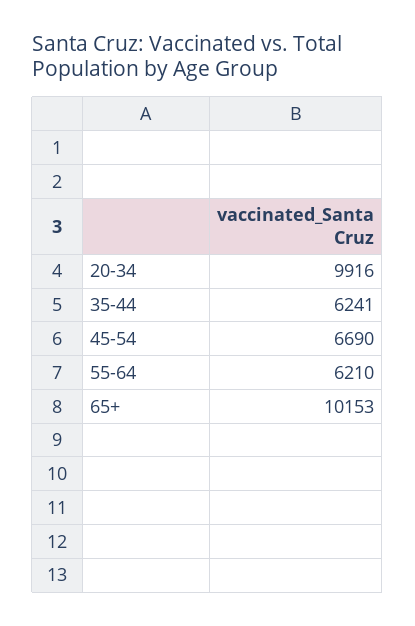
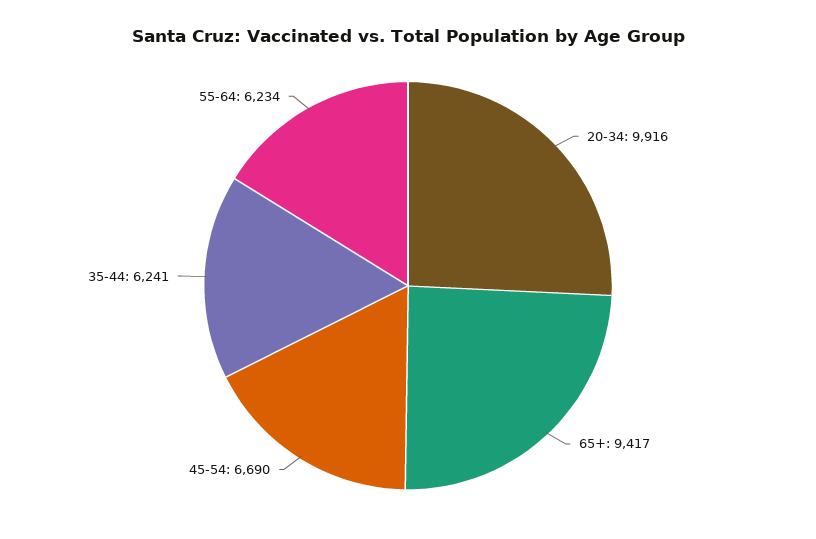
55-64: 6210 -> 6234
65+: 10153 -> 9417

